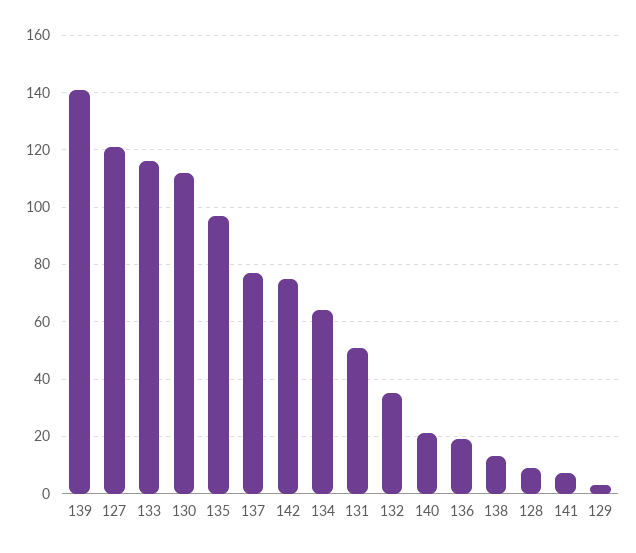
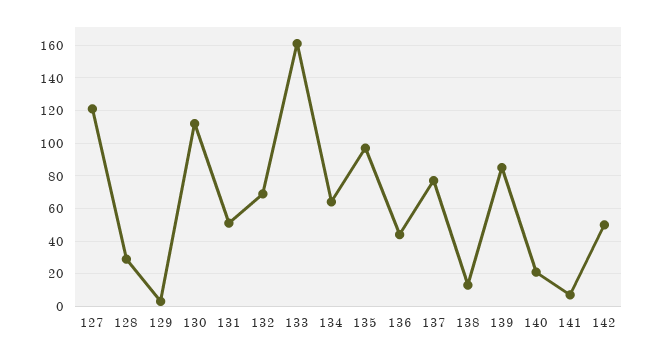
139: 140 -> 85
133: 115 -> 160
142: 75 -> 50
132: 35 -> 70
136: 20 -> 45
128: 10 -> 30

